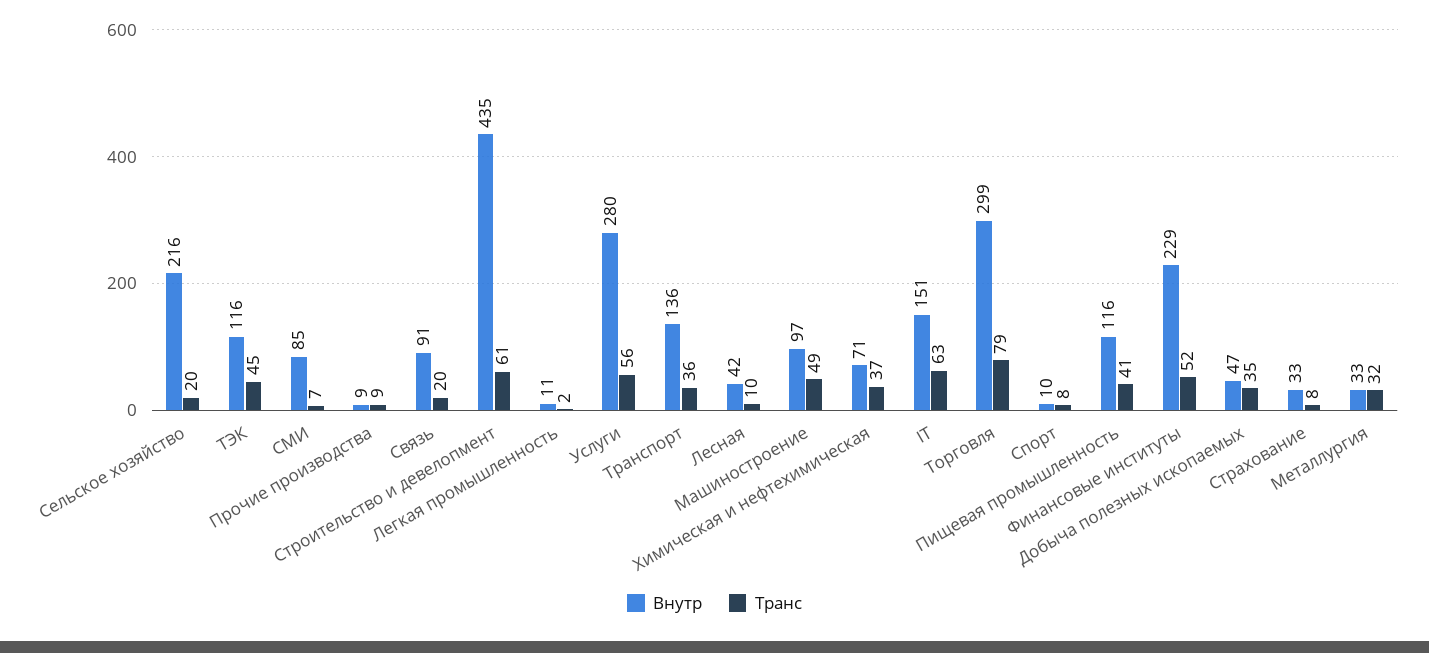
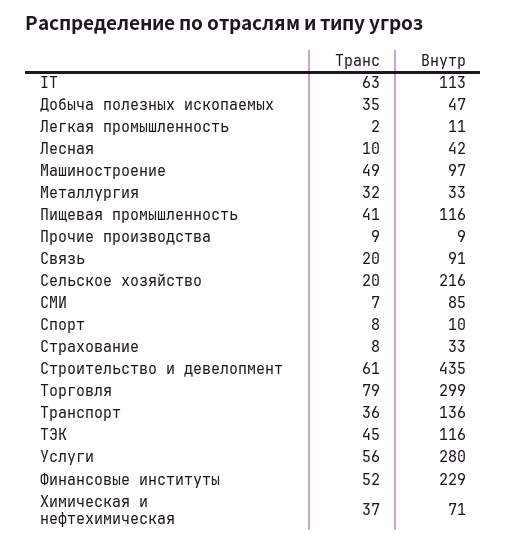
Внутр, IT: 151 -> 113

